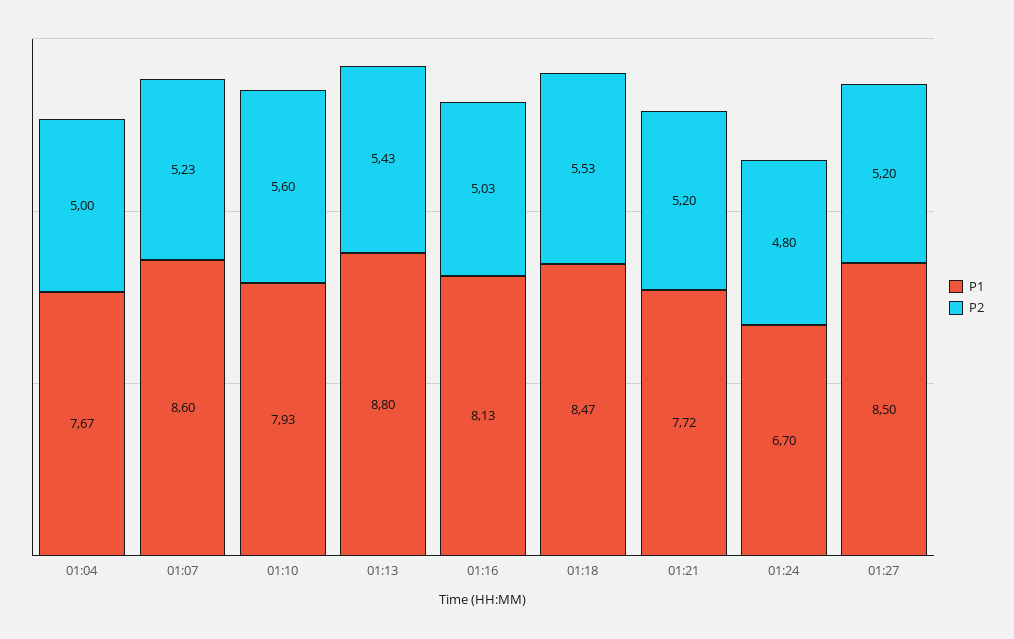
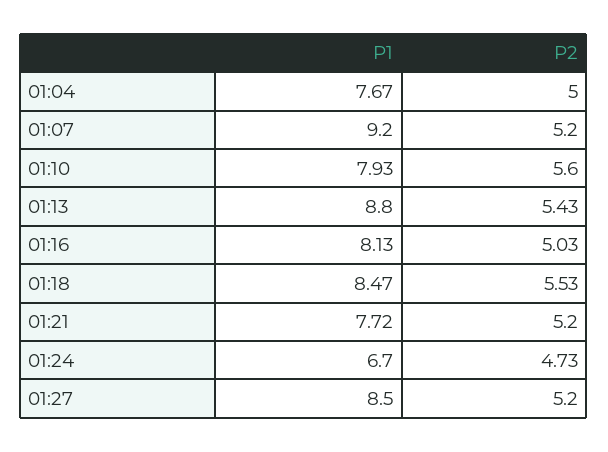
P1, 01:07: 8.6 -> 9.2
P2, 01:07: 5.23 -> 5.2
P2, 01:24: 4.8 -> 4.73

